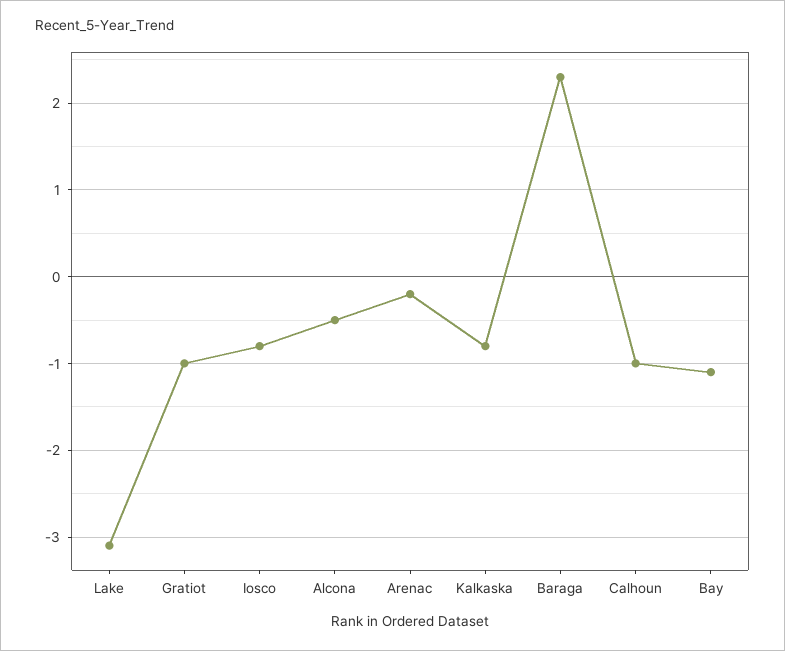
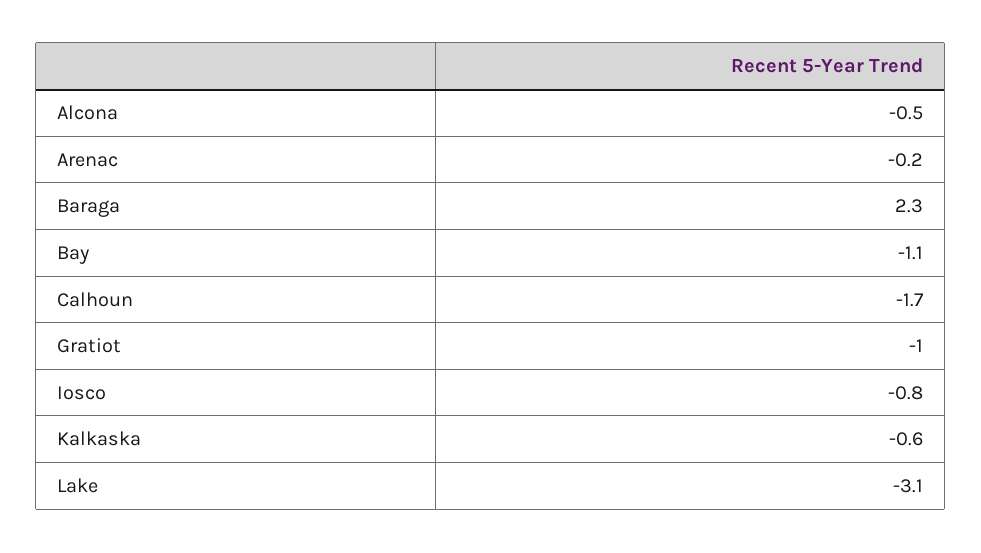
Kalkaska: -0.8 -> -0.6
Calhoun: -1 -> -1.7

